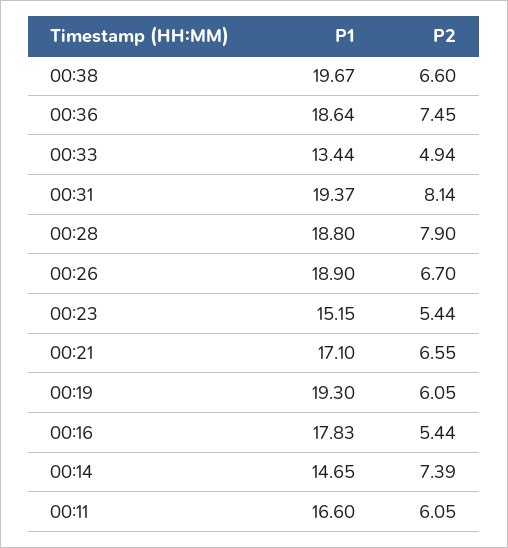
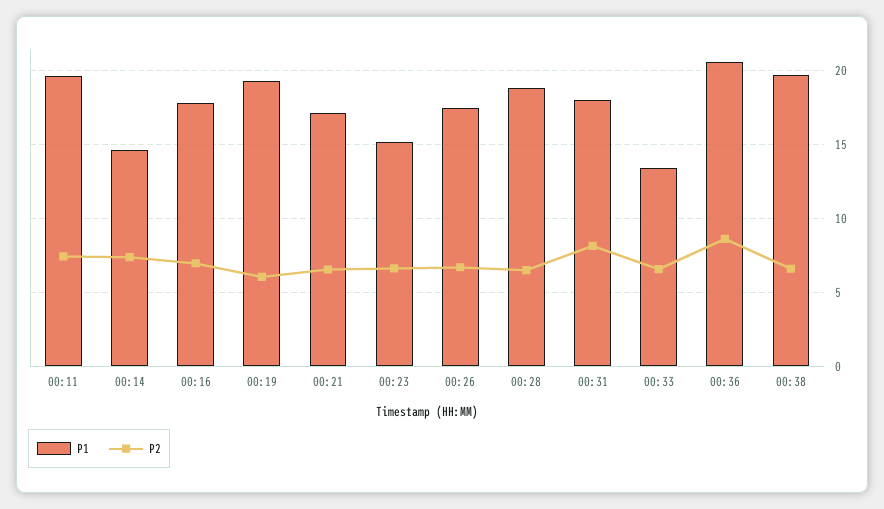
P1, 00:36: 18.64 -> 20.5
P2, 00:36: 7.45 -> 8.5
P2, 00:33: 4.94 -> 6.5
P1, 00:31: 19.37 -> 18
P2, 00:28: 7.9 -> 6.5
P1, 00:26: 18.9 -> 17.5
P2, 00:23: 5.44 -> 6.5
P2, 00:16: 5.44 -> 7
P1, 00:11: 16.6 -> 19.5
P2, 00:11: 6.05 -> 7.5

